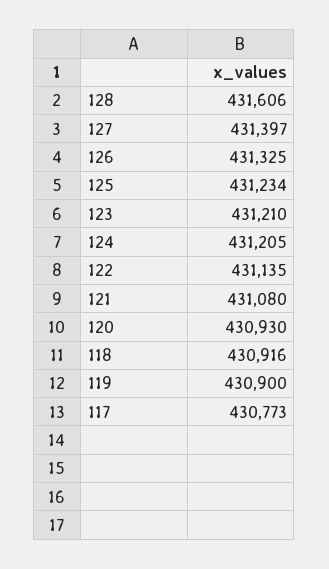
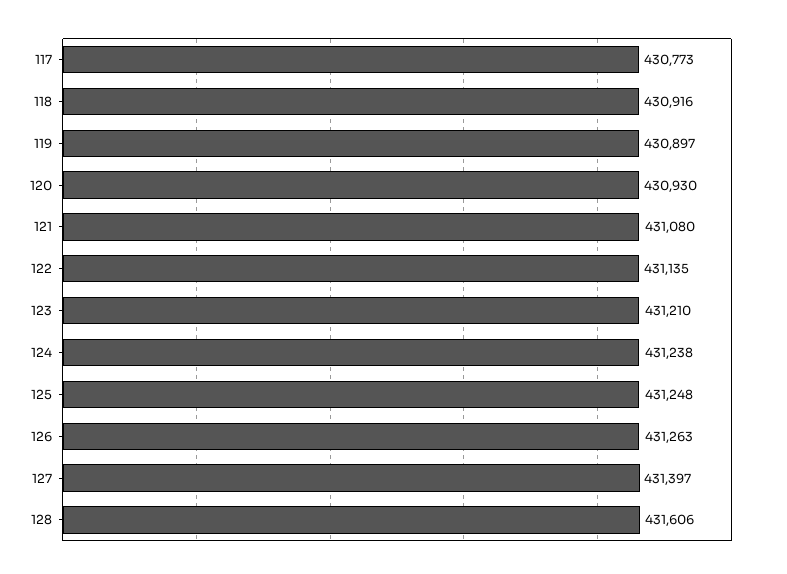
126: 431325 -> 431263
125: 431234 -> 431248
124: 431205 -> 431238
119: 430900 -> 430897

